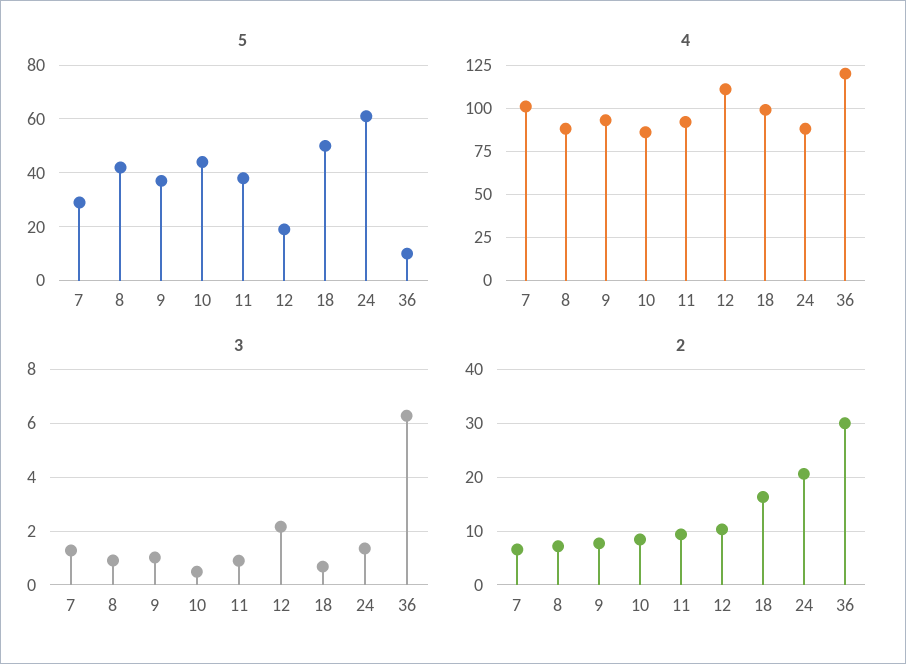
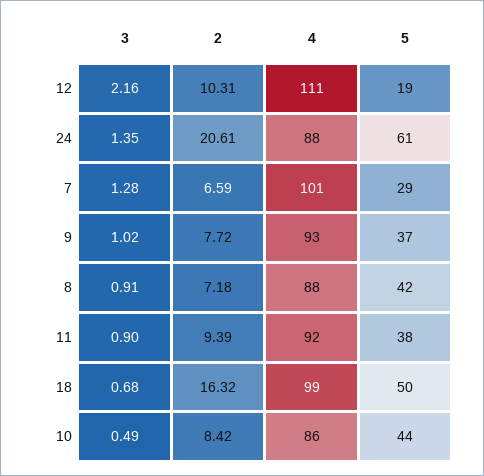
5, 36: 10 -> none
4, 36: 120 -> none
3, 36: 6.25 -> none
2, 36: 30 -> none

